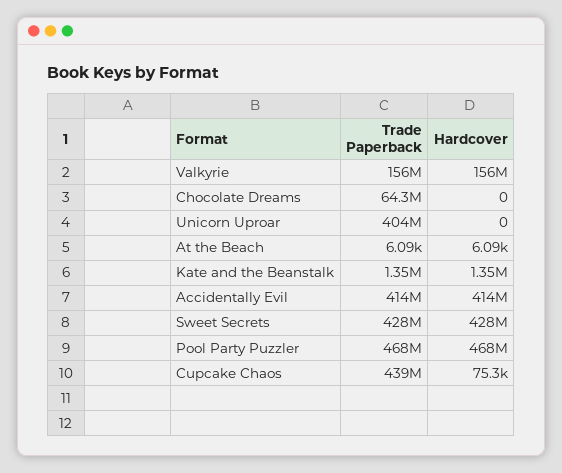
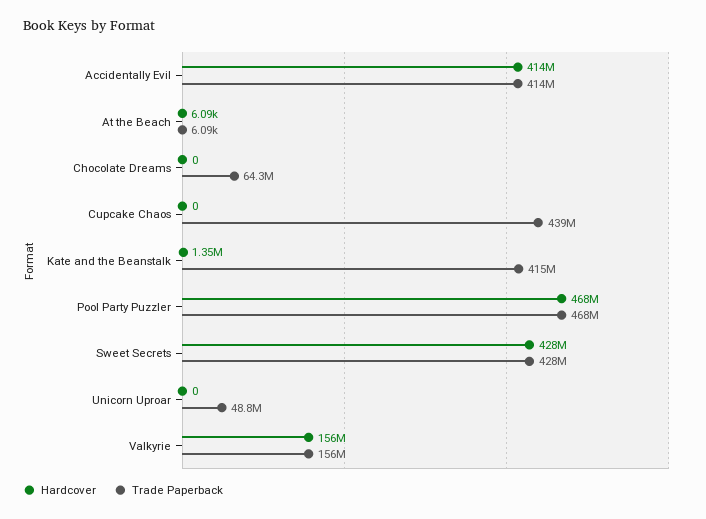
Trade Paperback, Unicorn Uproar: 404000000 -> 48800000
Trade Paperback, Kate and the Beanstalk: 1350000 -> 415000000
Hardcover, Cupcake Chaos: 75300 -> 0

